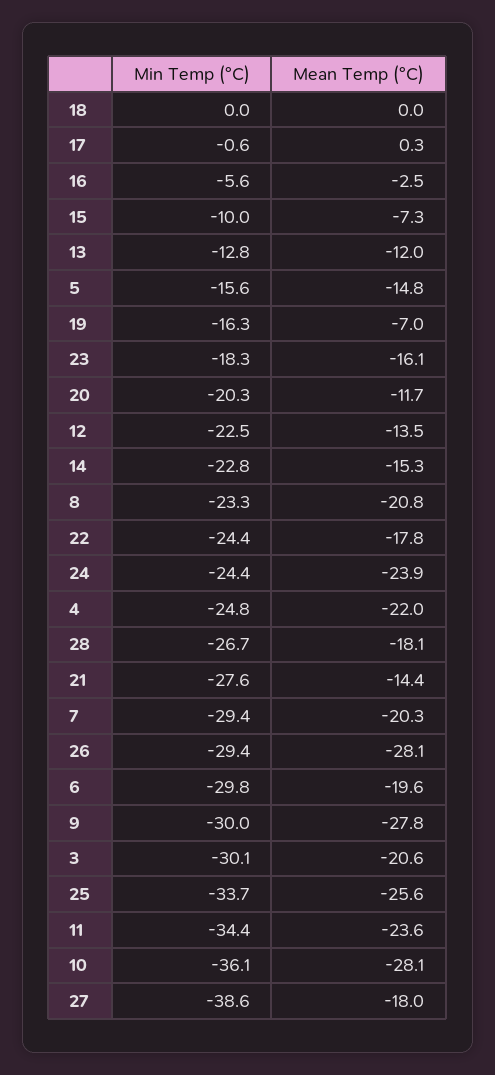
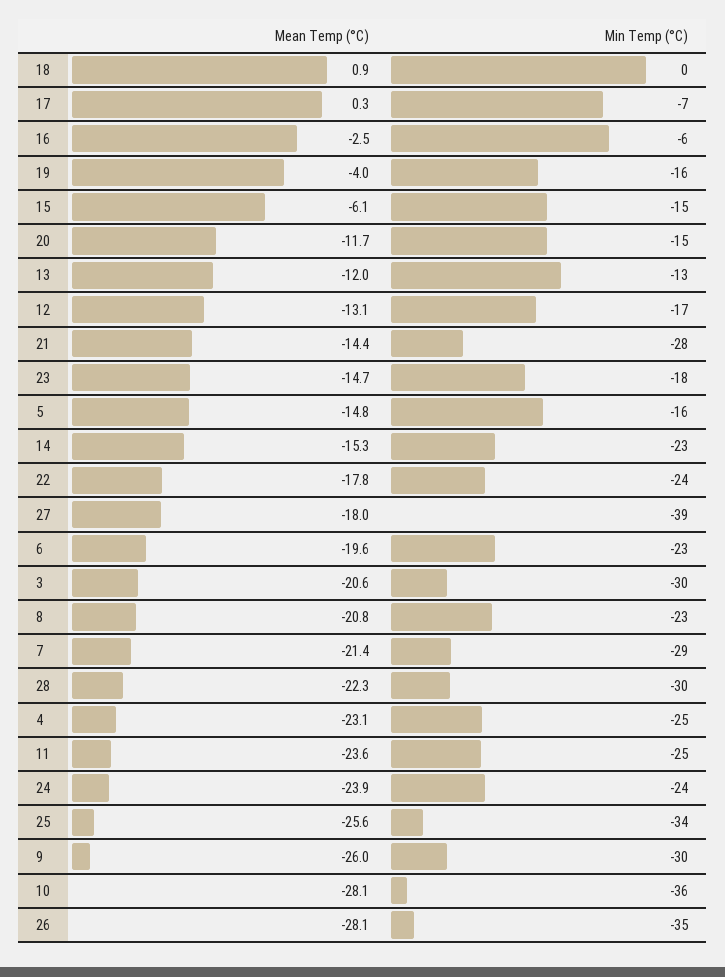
Mean Temp (°C), 18: 0 -> 0.9
Min Temp (°C), 17: -0.6 -> -7
Min Temp (°C), 15: -10 -> -15
Mean Temp (°C), 15: -7.3 -> -6.1
Mean Temp (°C), 19: -7 -> -4
Mean Temp (°C), 23: -16.1 -> -14.7
Min Temp (°C), 20: -20.3 -> -15
Min Temp (°C), 12: -22.5 -> -17
Mean Temp (°C), 12: -13.5 -> -13.1
Mean Temp (°C), 4: -22 -> -23.1
Min Temp (°C), 28: -26.7 -> -30
Mean Temp (°C), 28: -18.1 -> -22.3
Mean Temp (°C), 7: -20.3 -> -21.4
Min Temp (°C), 26: -29.4 -> -35
Min Temp (°C), 6: -29.8 -> -23
Mean Temp (°C), 9: -27.8 -> -26
Min Temp (°C), 11: -34.4 -> -25

